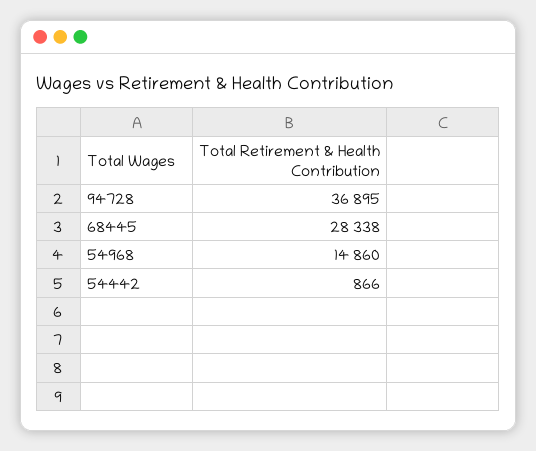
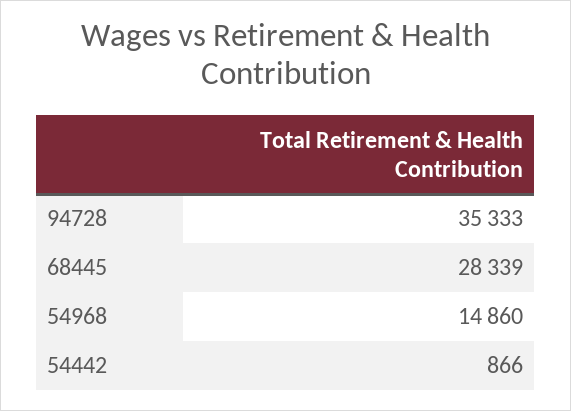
94728: 36895 -> 35333
68445: 28338 -> 28339

